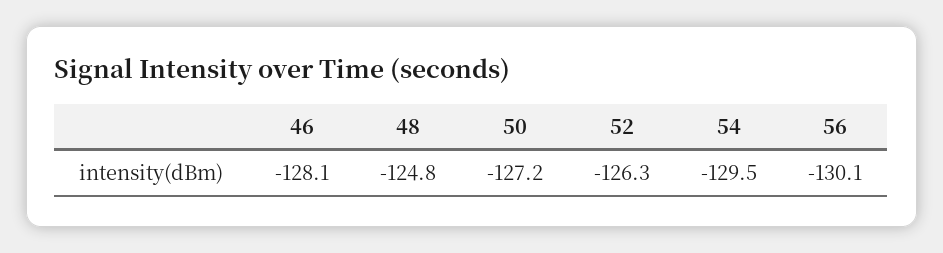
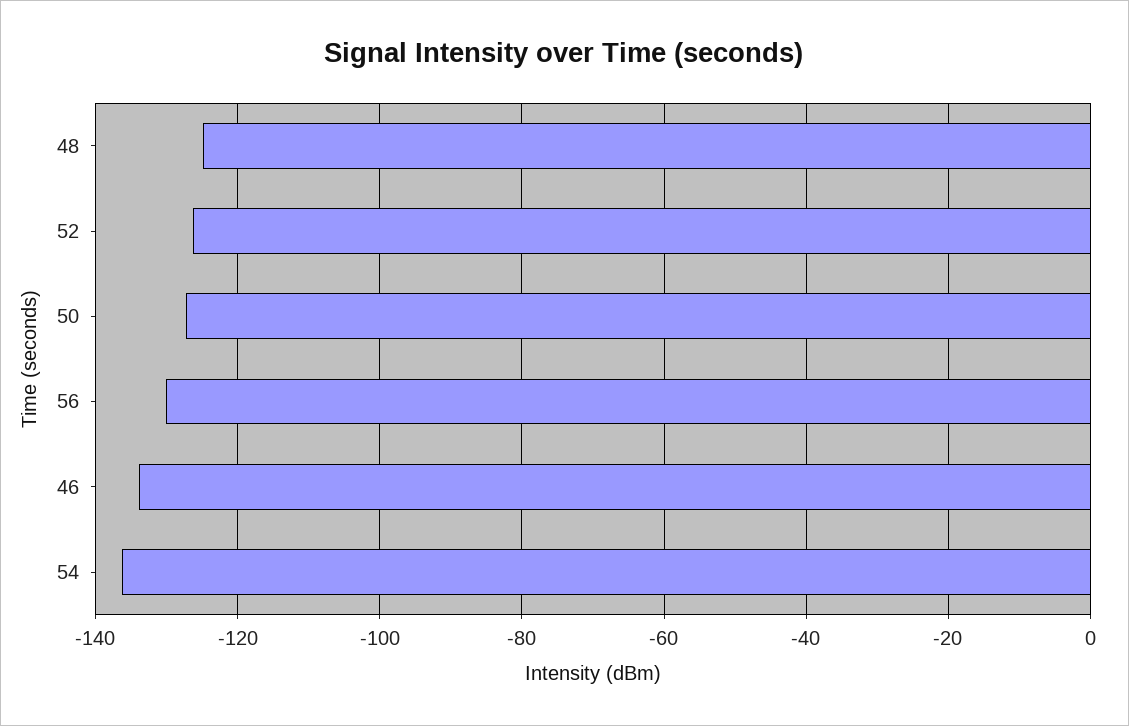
46: -128.1 -> -134
54: -129.5 -> -136

